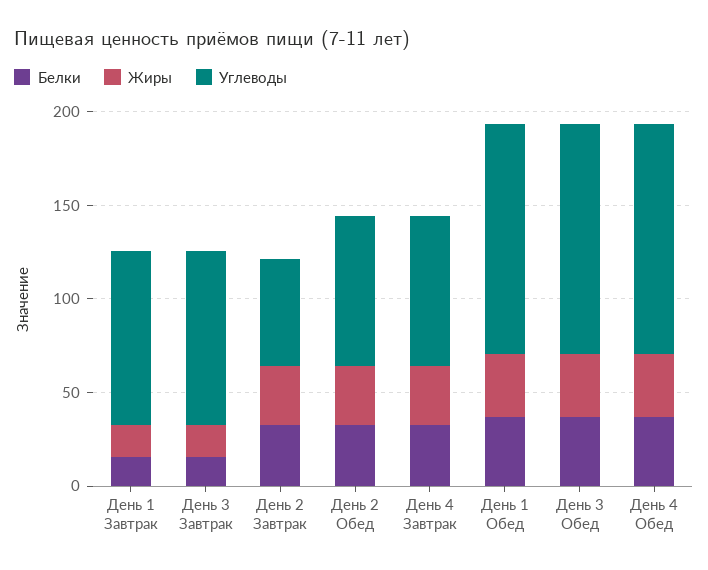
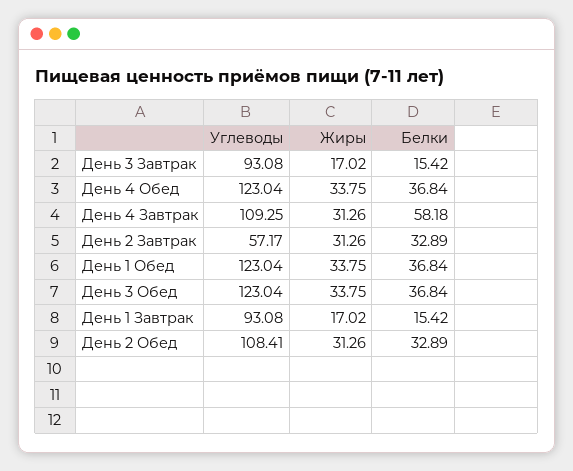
Углеводы, День 2 Обед: 80 -> 108.41
Белки, День 4 Завтрак: 30 -> 58.18
Углеводы, День 4 Завтрак: 80 -> 109.25

